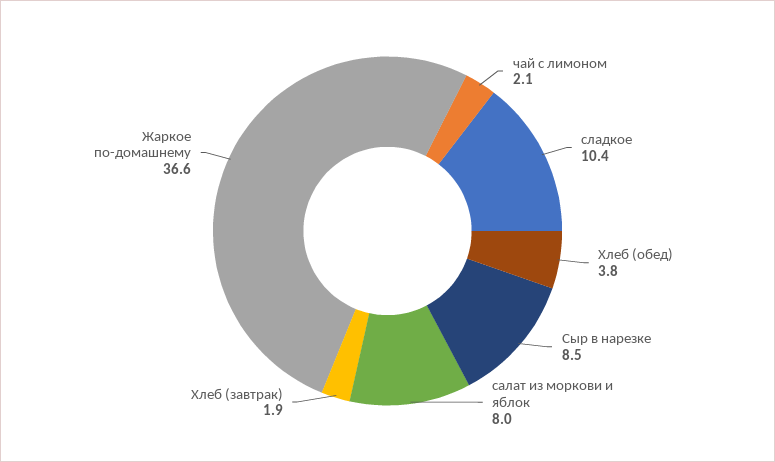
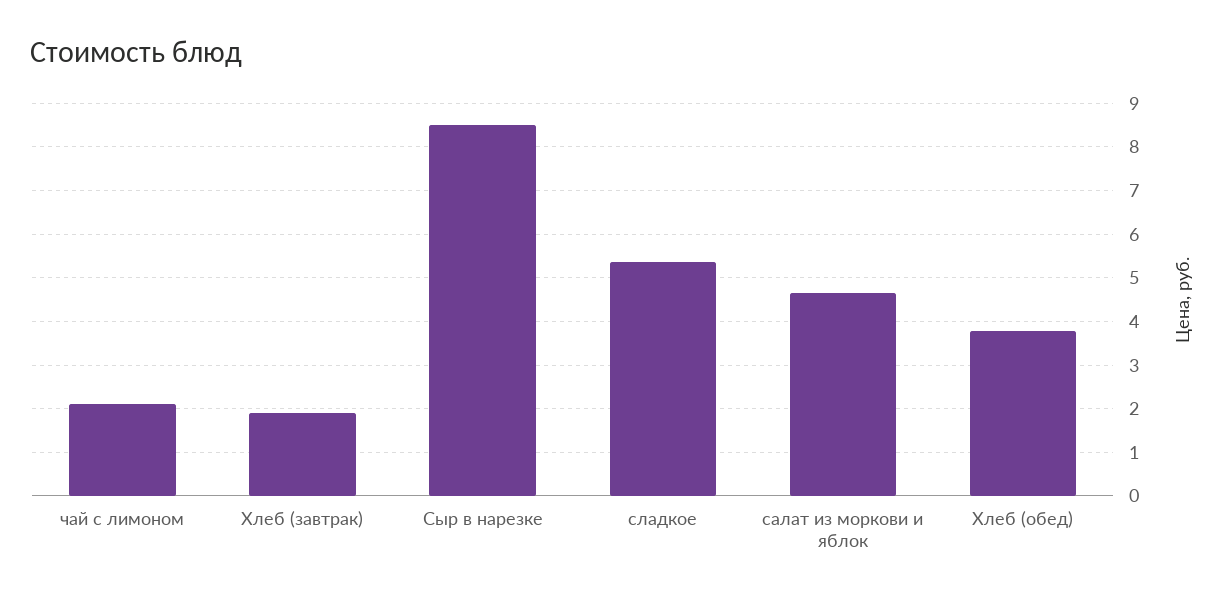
сладкое: 10.4 -> 5.4
салат из моркови и яблок: 8 -> 4.6
Жаркое по-домашнему: 36.6 -> none

